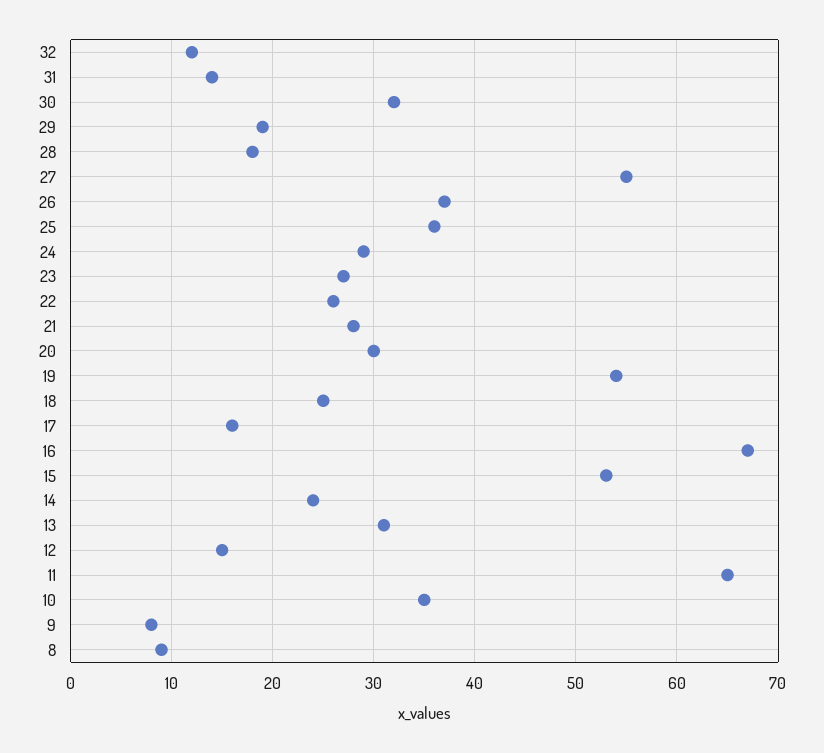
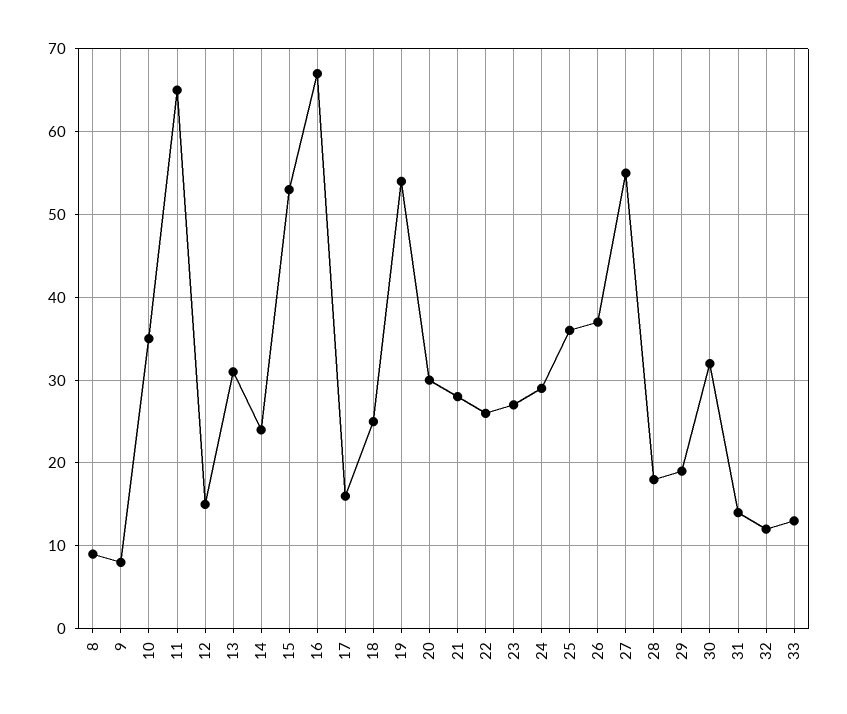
33: none -> 13

